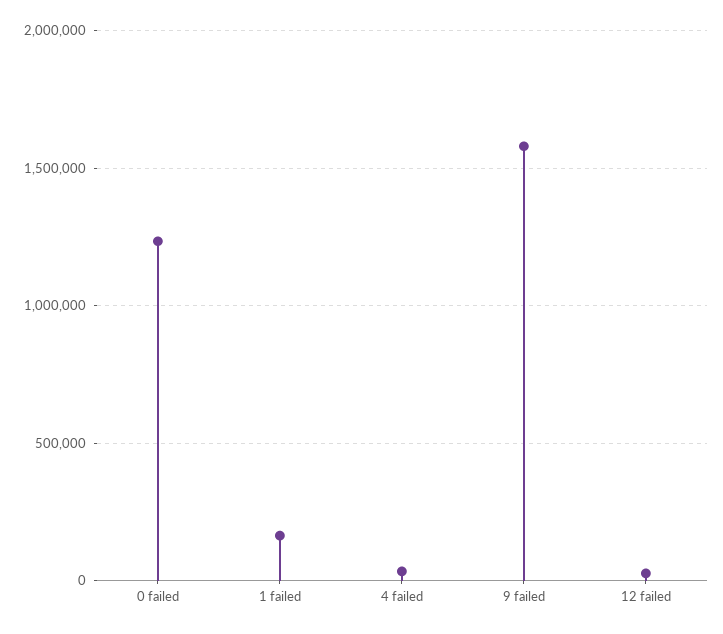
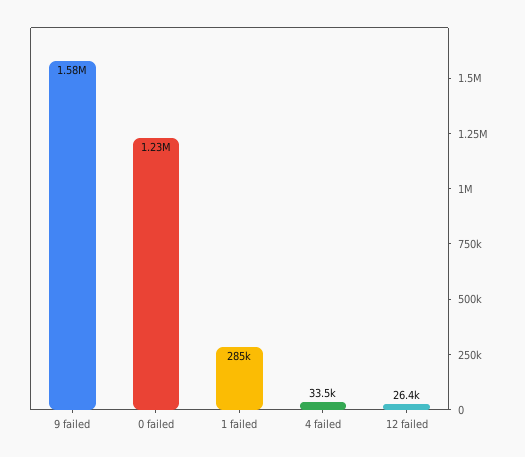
1 failed: 150000 -> 285000

